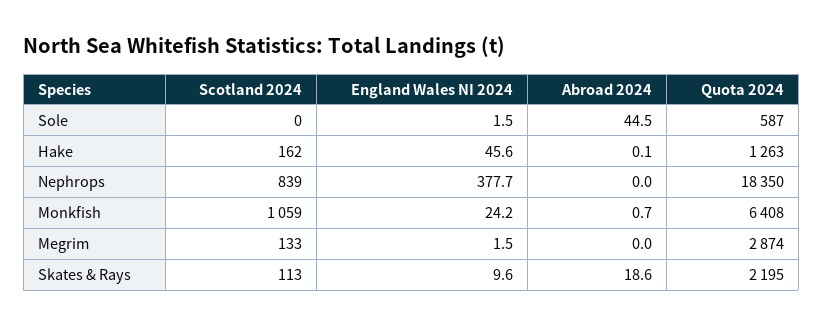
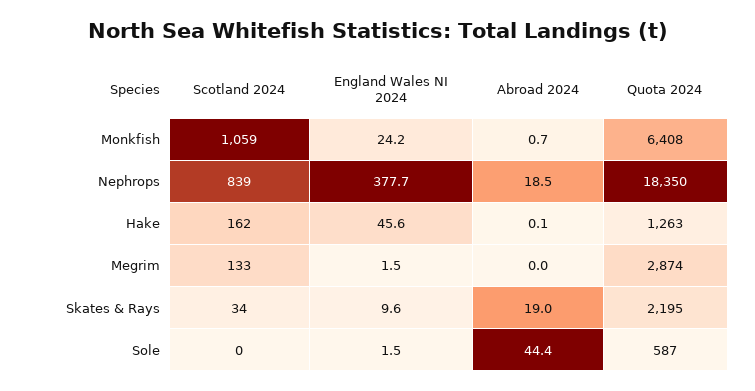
Abroad 2024, Sole: 44.5 -> 44.4
Abroad 2024, Nephrops: 0 -> 18.5
Scotland 2024, Skates & Rays: 113 -> 34
Abroad 2024, Skates & Rays: 18.6 -> 19

